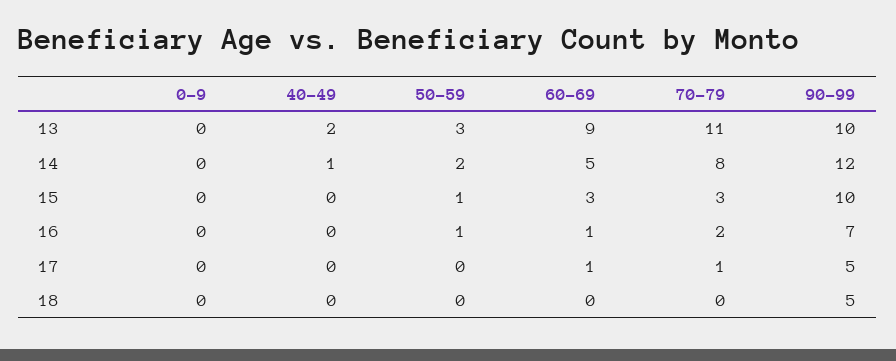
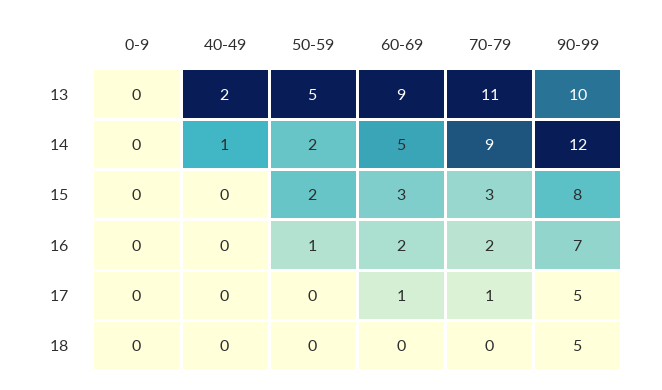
50-59, 13: 3 -> 5
70-79, 14: 8 -> 9
50-59, 15: 1 -> 2
90-99, 15: 10 -> 8
60-69, 16: 1 -> 2

